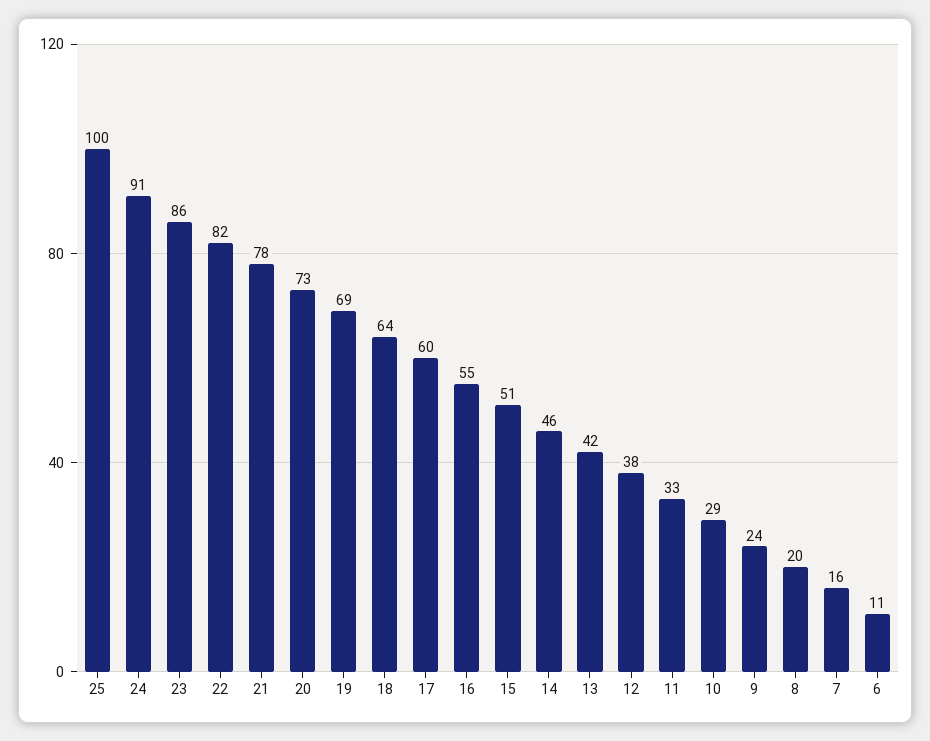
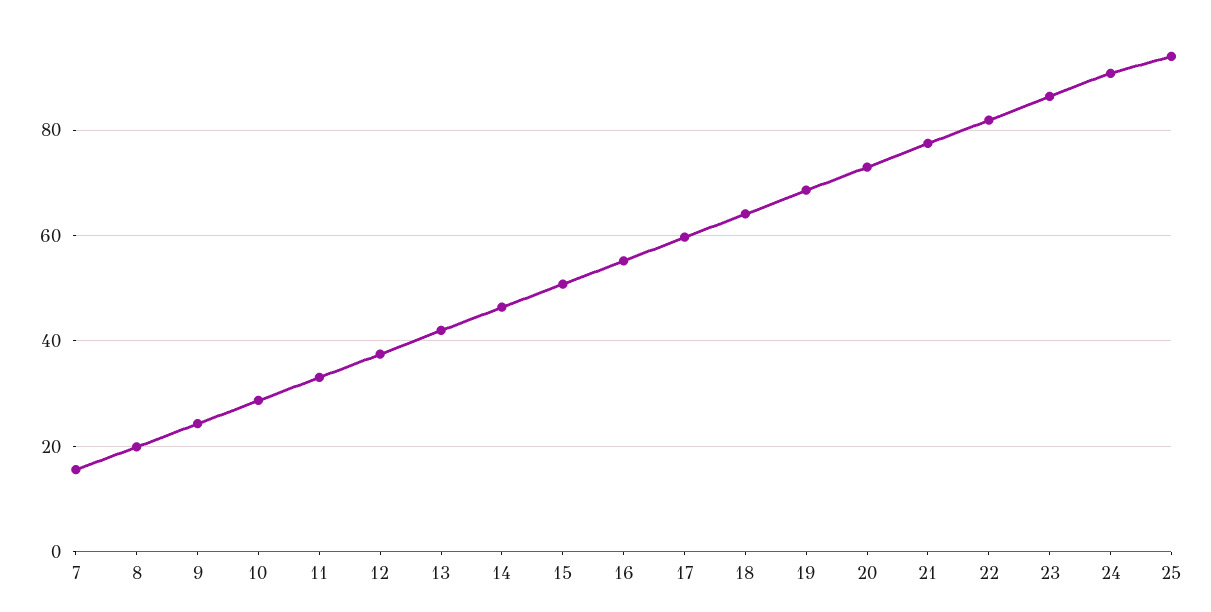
25: 100 -> 94
6: 11 -> none

